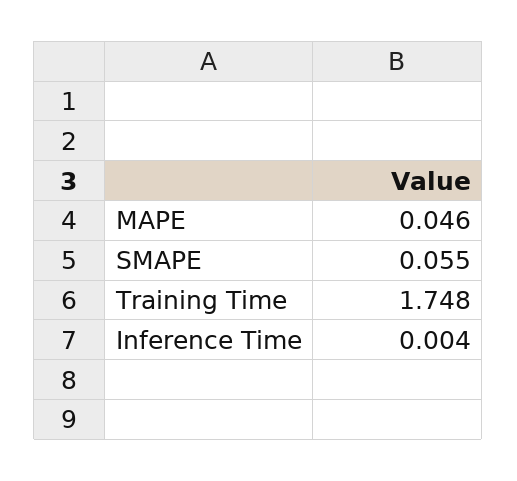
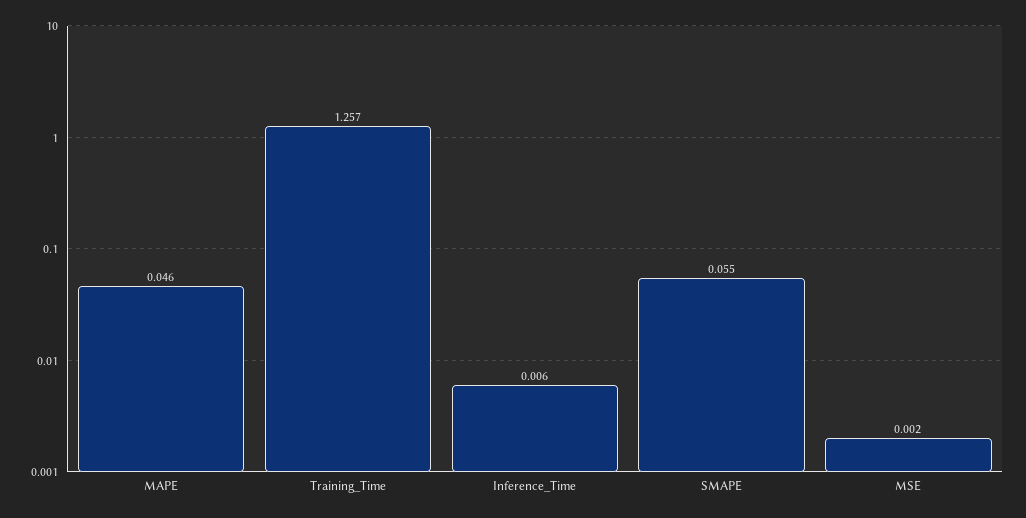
Training Time: 1.748 -> 1.257
Inference Time: 0.004 -> 0.006
MSE: none -> 0.002

